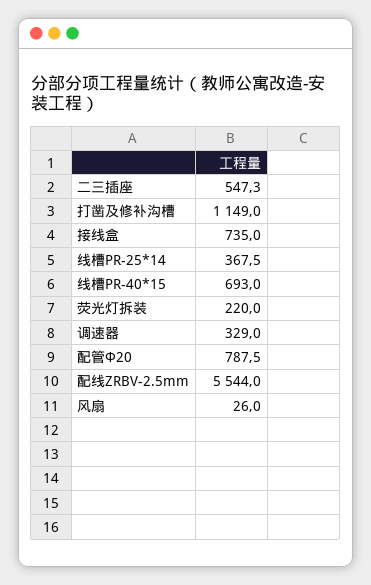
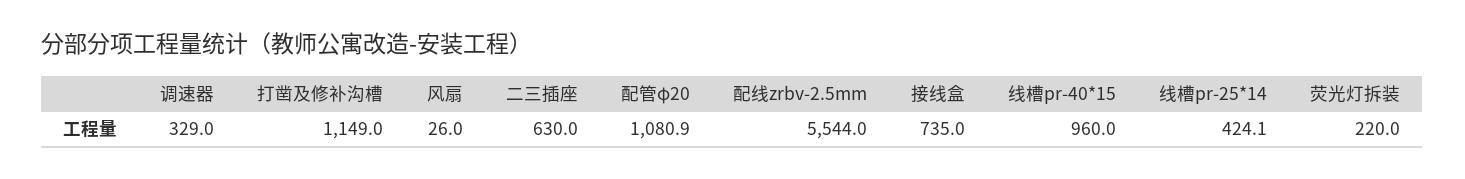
二三插座: 547.3 -> 630
线槽PR-25*14: 367.5 -> 424.1
线槽PR-40*15: 693 -> 960
配管Φ20: 787.5 -> 1080.9

